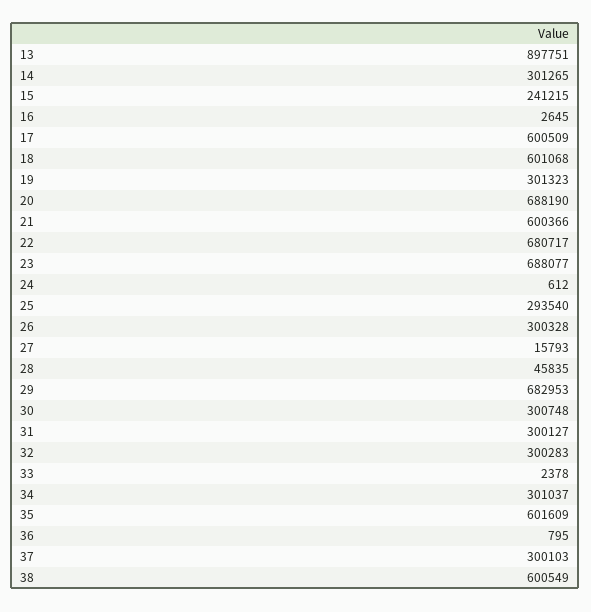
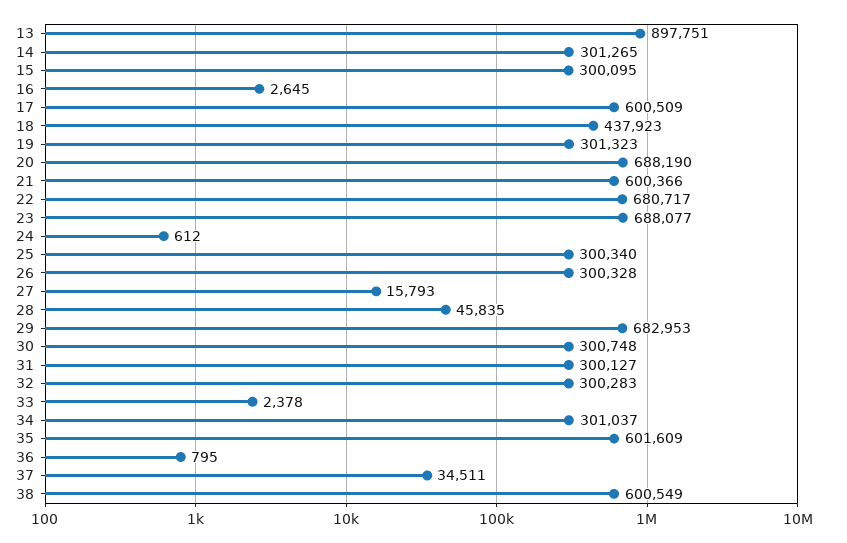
15: 241215 -> 300095
18: 601068 -> 437923
25: 293540 -> 300340
37: 300103 -> 34511

